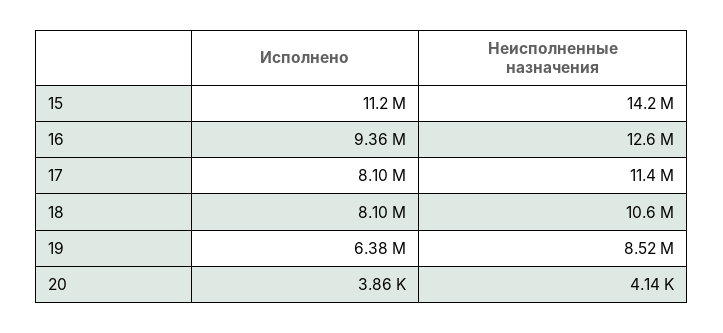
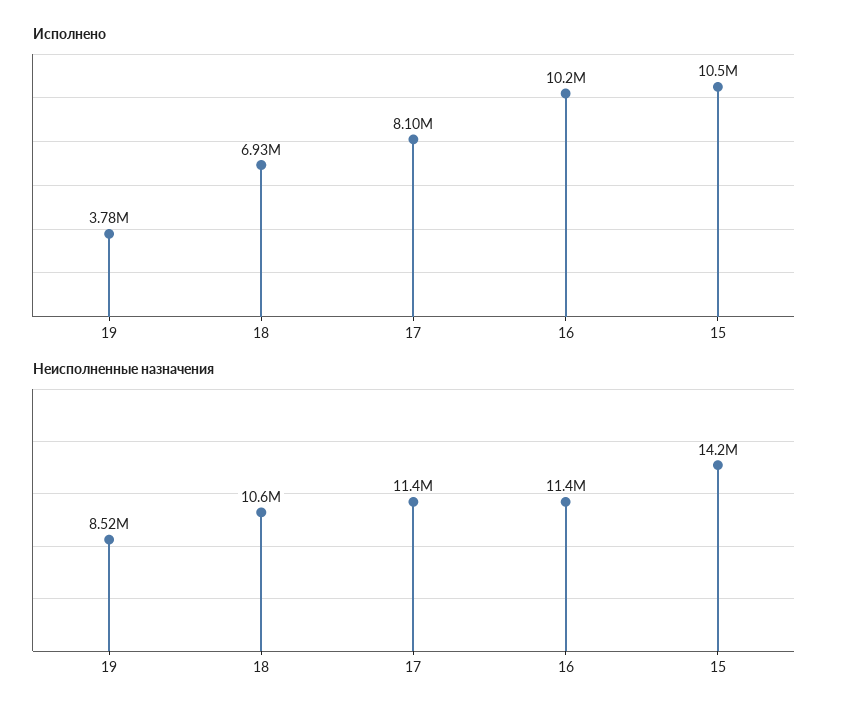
Исполнено, 15: 11200000 -> 10500000
Исполнено, 16: 9360000 -> 10200000
Неисполненные назначения, 16: 12600000 -> 11400000
Исполнено, 18: 8100000 -> 6930000
Исполнено, 19: 6380000 -> 3780000
Исполнено, 20: 3860 -> none
Неисполненные назначения, 20: 4140 -> none

